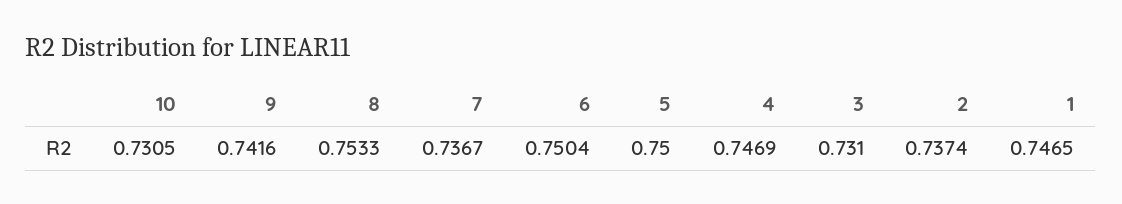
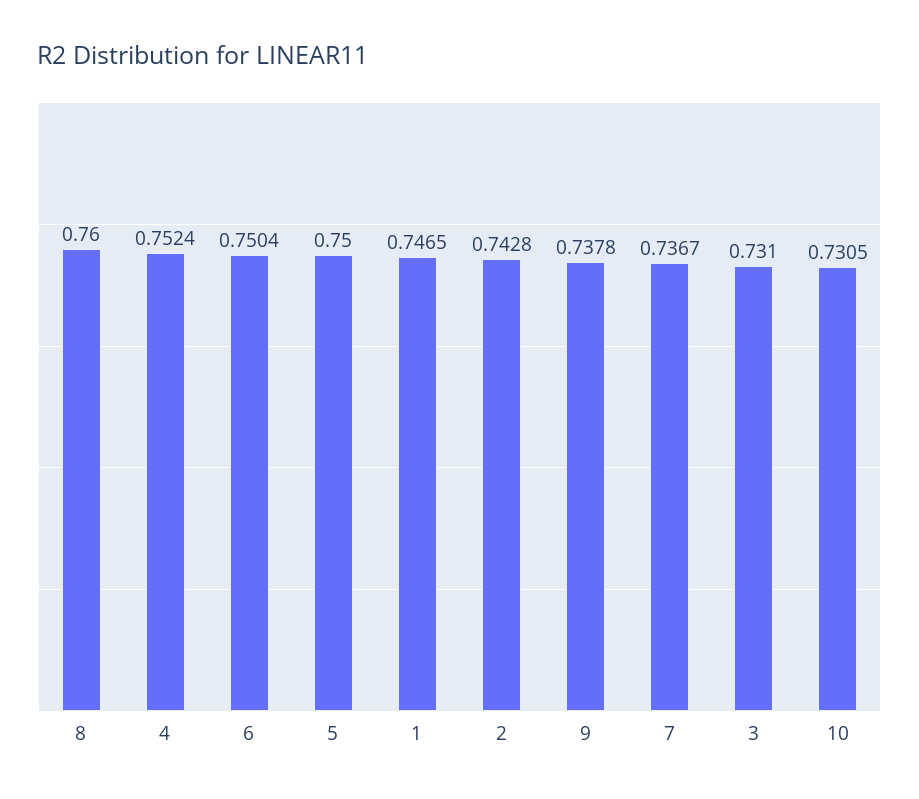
9: 0.7416 -> 0.7378
8: 0.7533 -> 0.76
4: 0.7469 -> 0.7524
2: 0.7374 -> 0.7428

